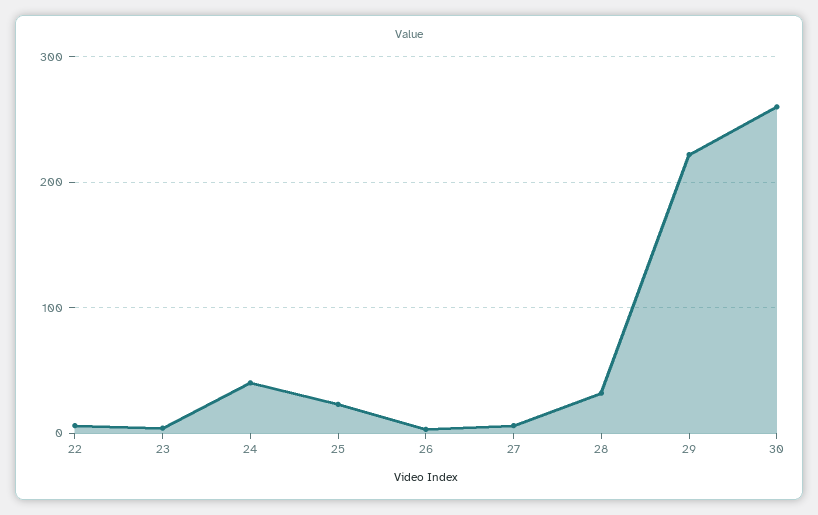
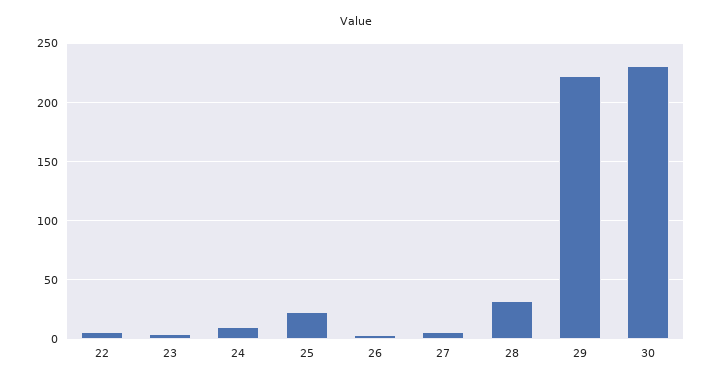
24: 40 -> 10
30: 260 -> 230

